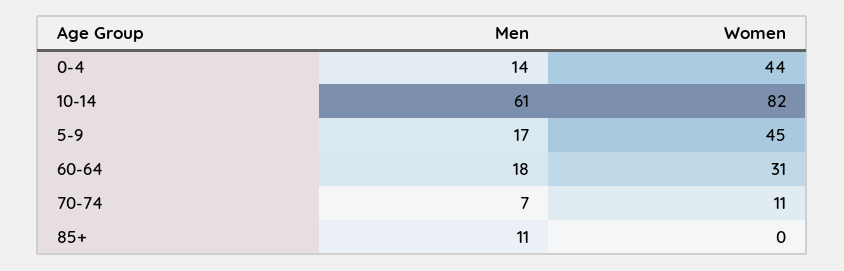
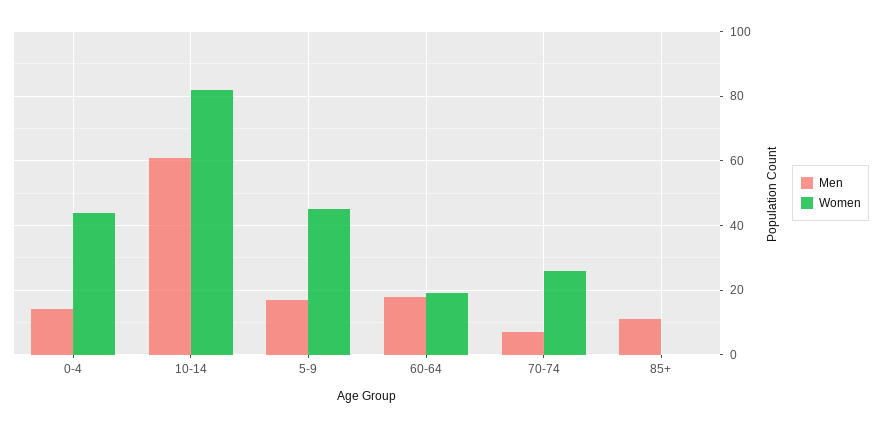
Women, 60-64: 31 -> 20
Women, 70-74: 11 -> 25

